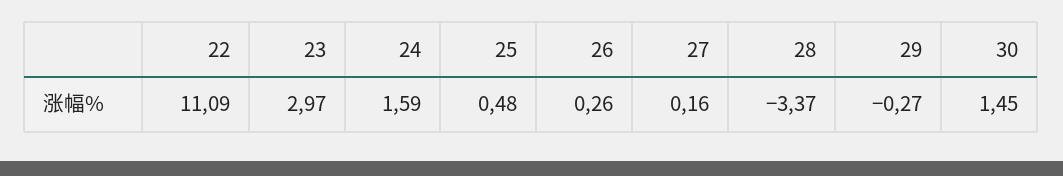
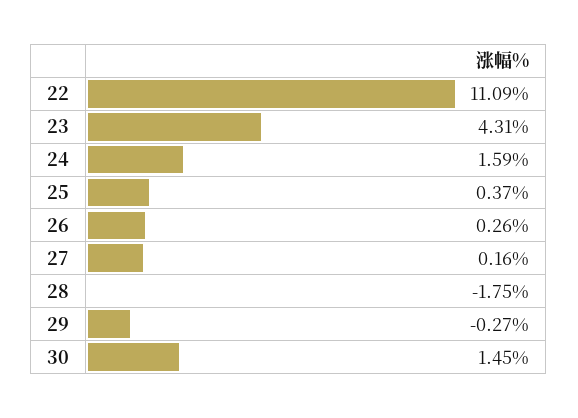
23: 2.97 -> 4.31
25: 0.48 -> 0.37
28: -3.37 -> -1.75

